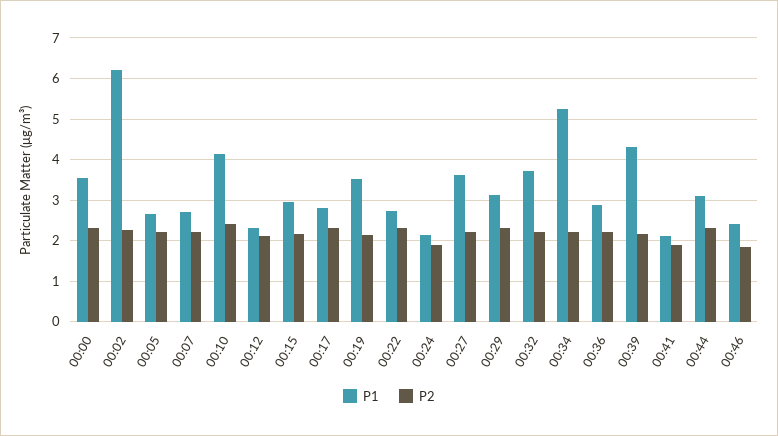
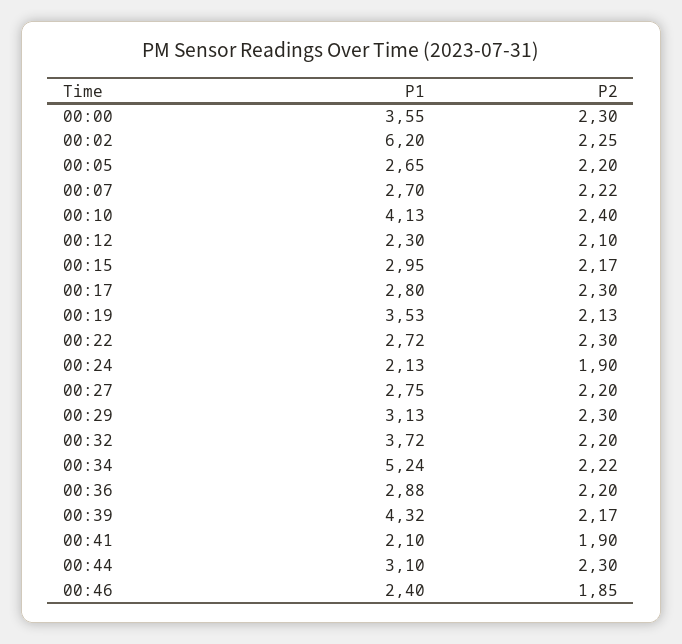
P1, 00:27: 3.6 -> 2.75

